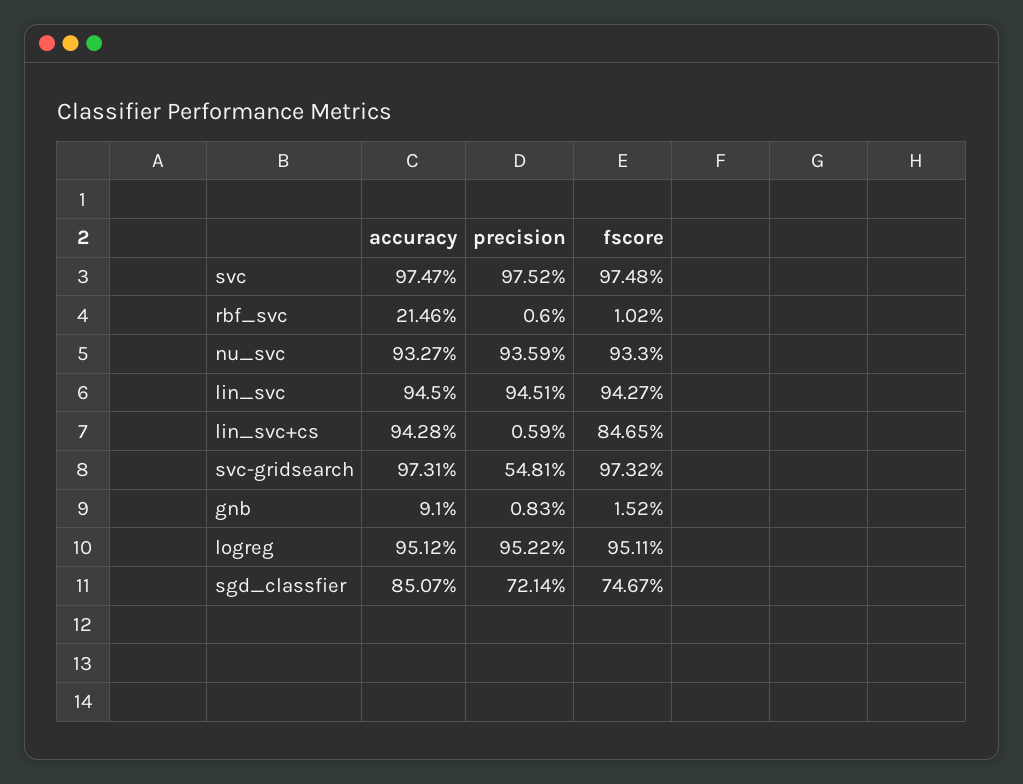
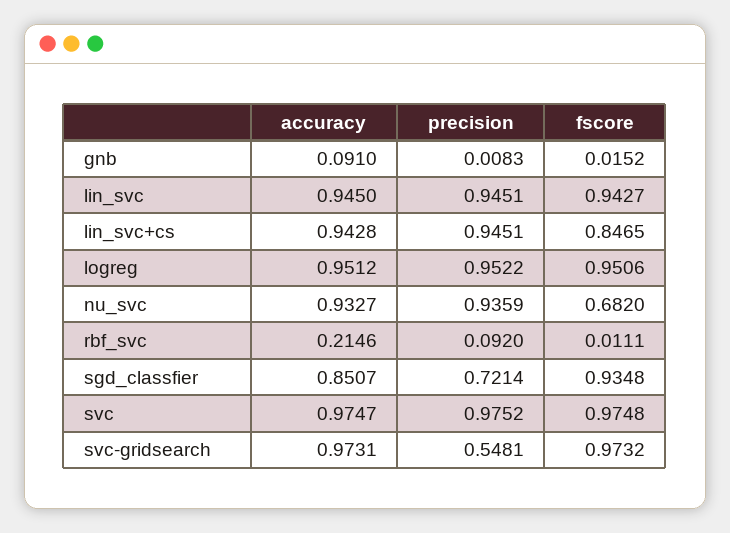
precision, rbf_svc: 0.006 -> 0.092
fscore, rbf_svc: 0.0102 -> 0.0111
fscore, nu_svc: 0.933 -> 0.682
precision, lin_svc+cs: 0.0059 -> 0.9451
fscore, logreg: 0.9511 -> 0.9506
fscore, sgd_classfier: 0.7467 -> 0.9348

